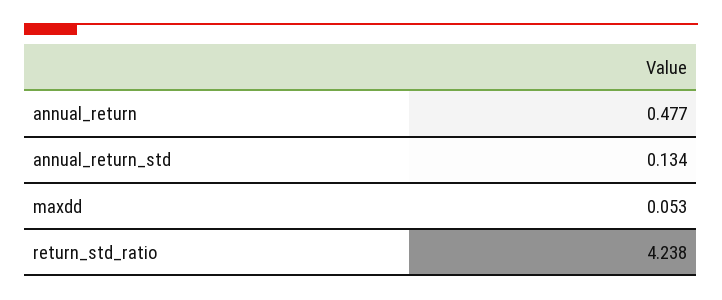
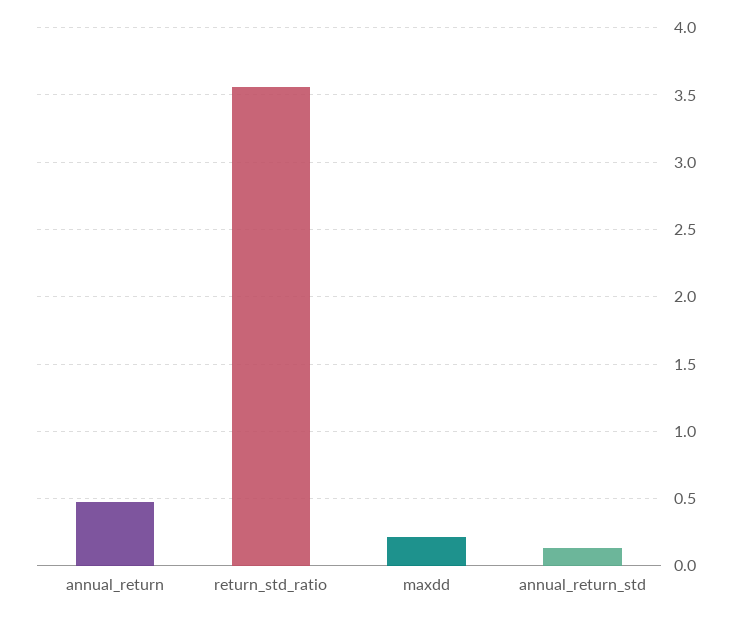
maxdd: 0.053 -> 0.2
return_std_ratio: 4.238 -> 3.55

